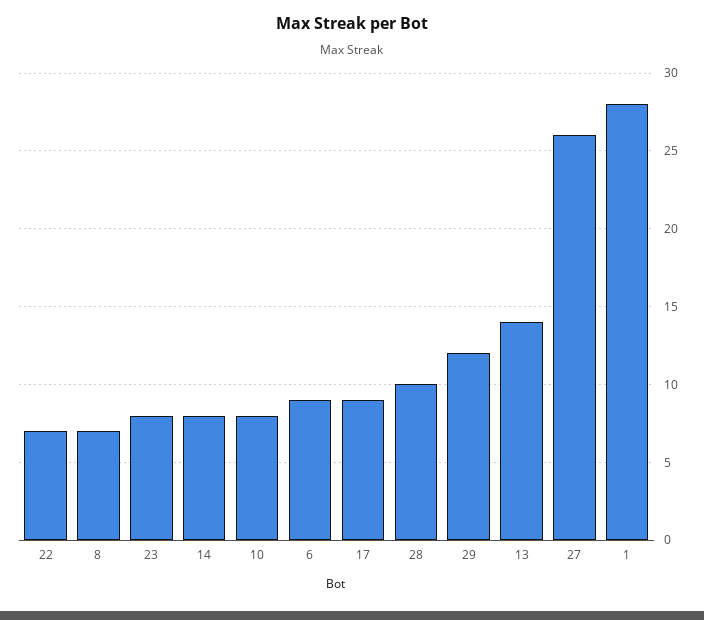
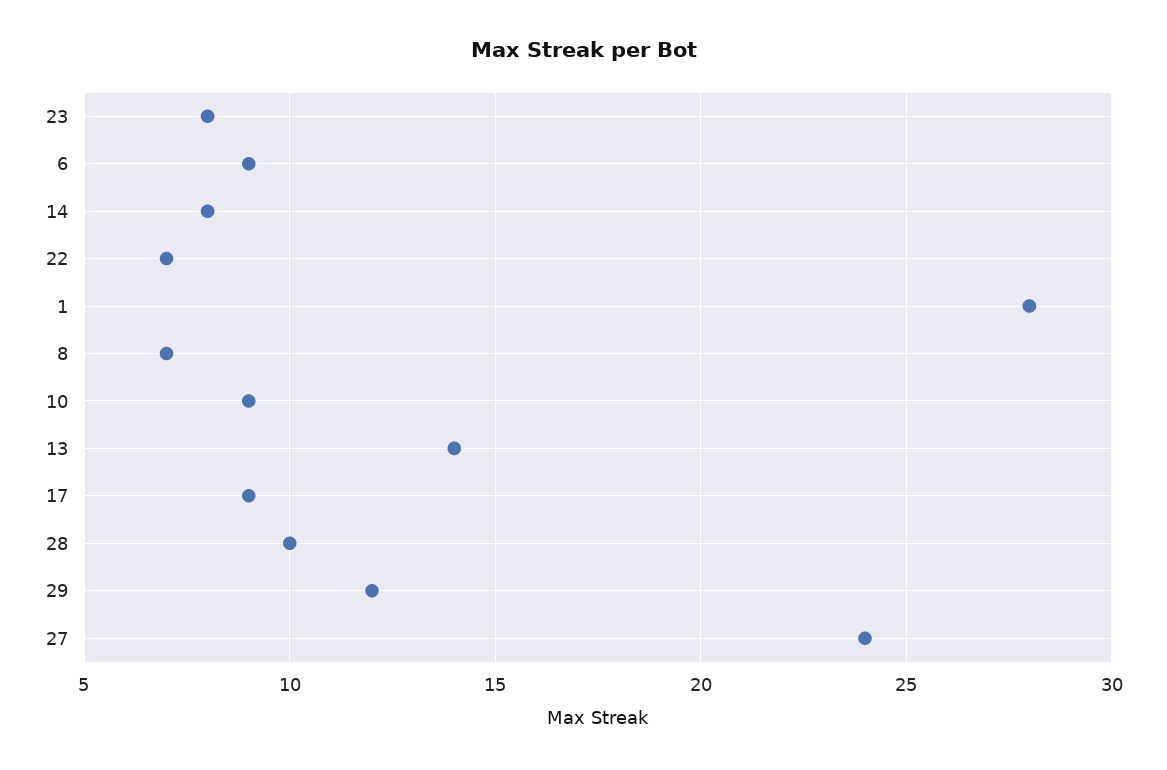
10: 8 -> 9
27: 26 -> 24

